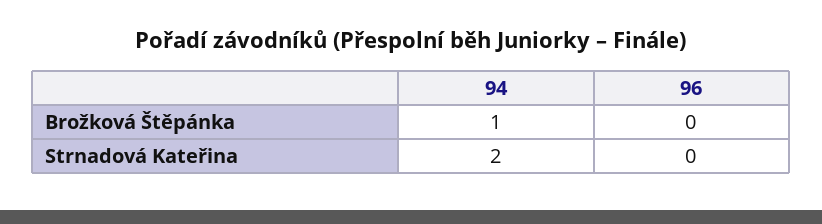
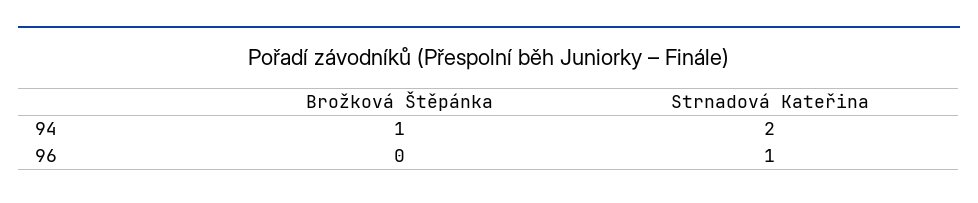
96, Strnadová Kateřina: 0 -> 1

